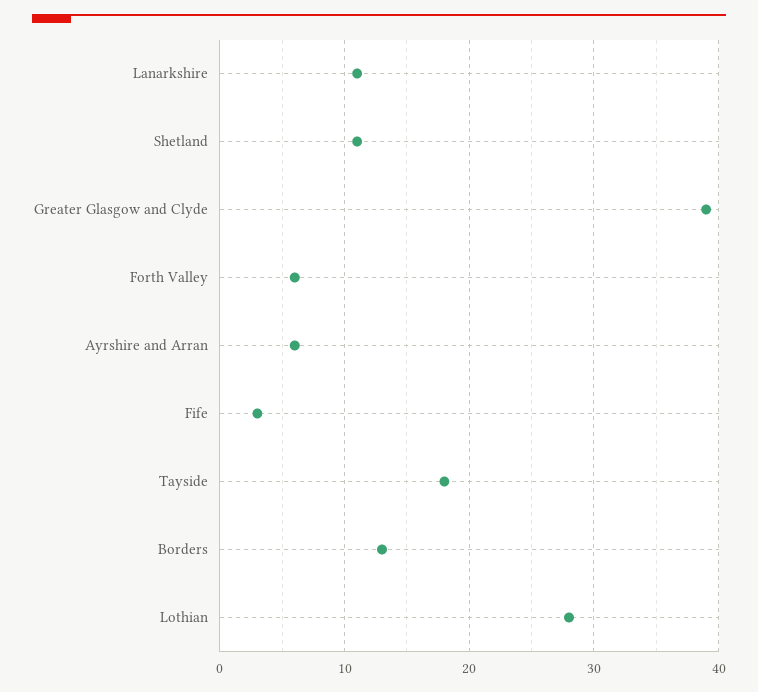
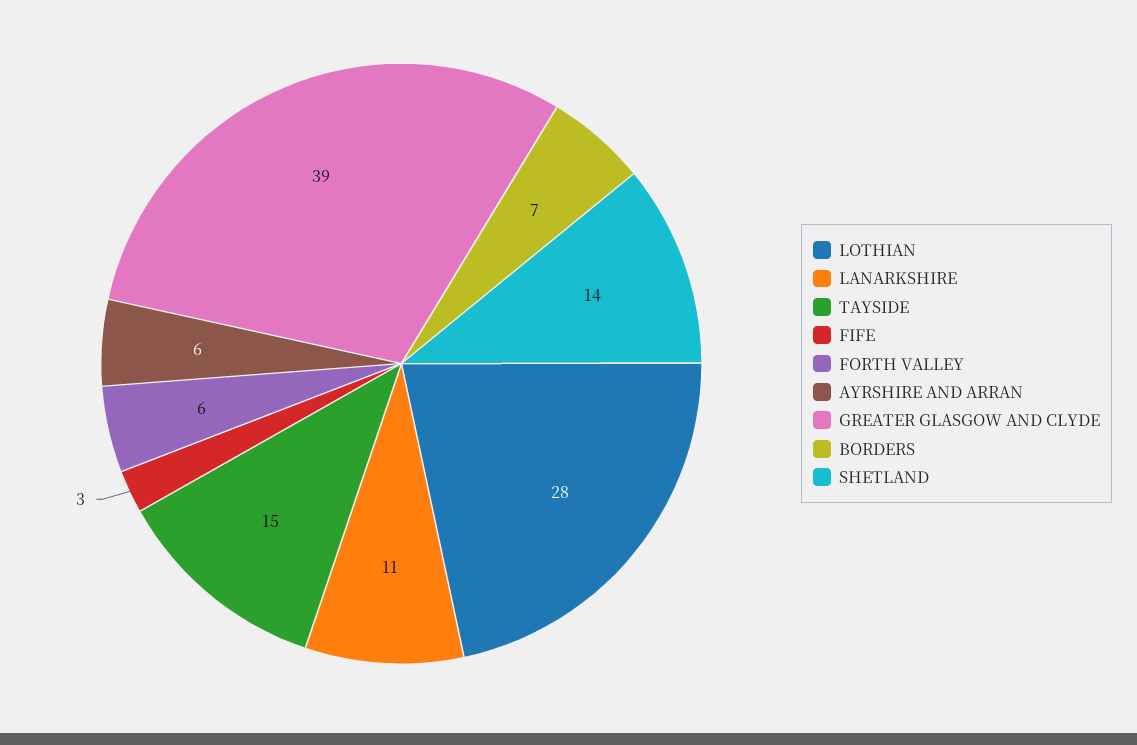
Shetland: 11 -> 14
Tayside: 18 -> 15
Borders: 13 -> 7

